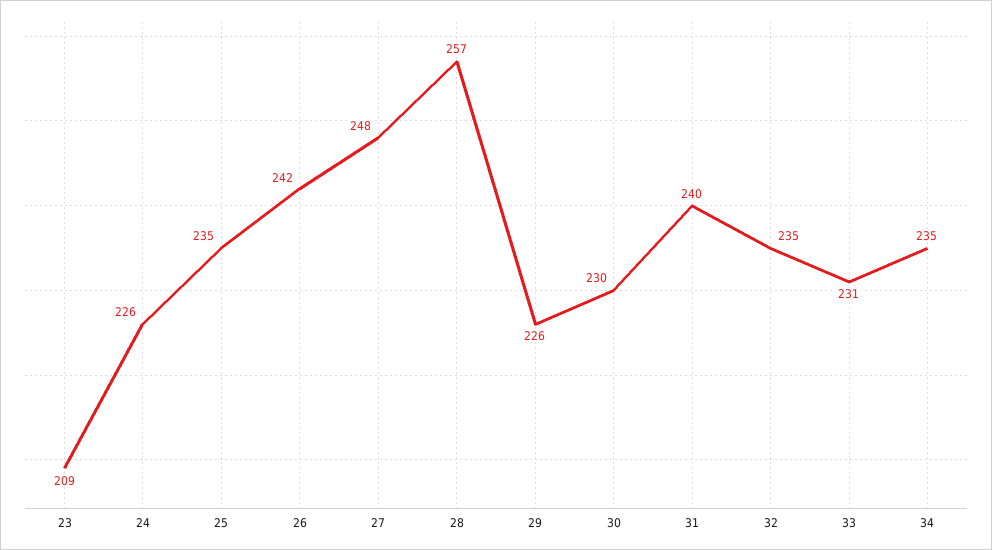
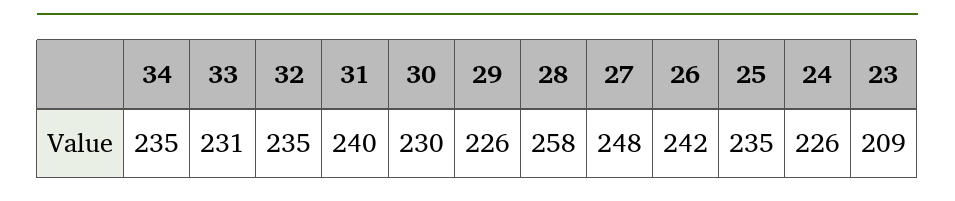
28: 257 -> 258

